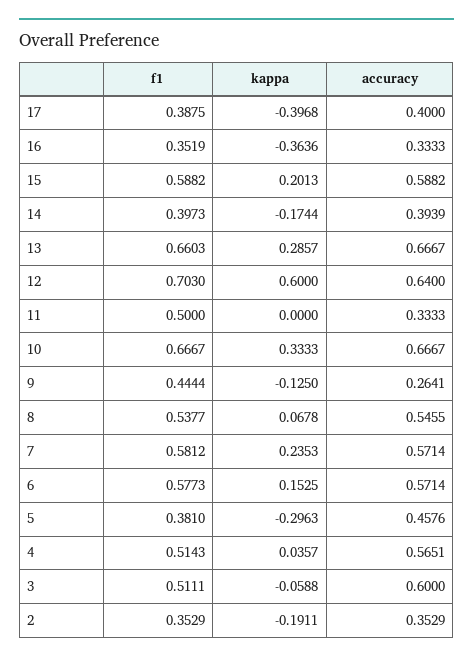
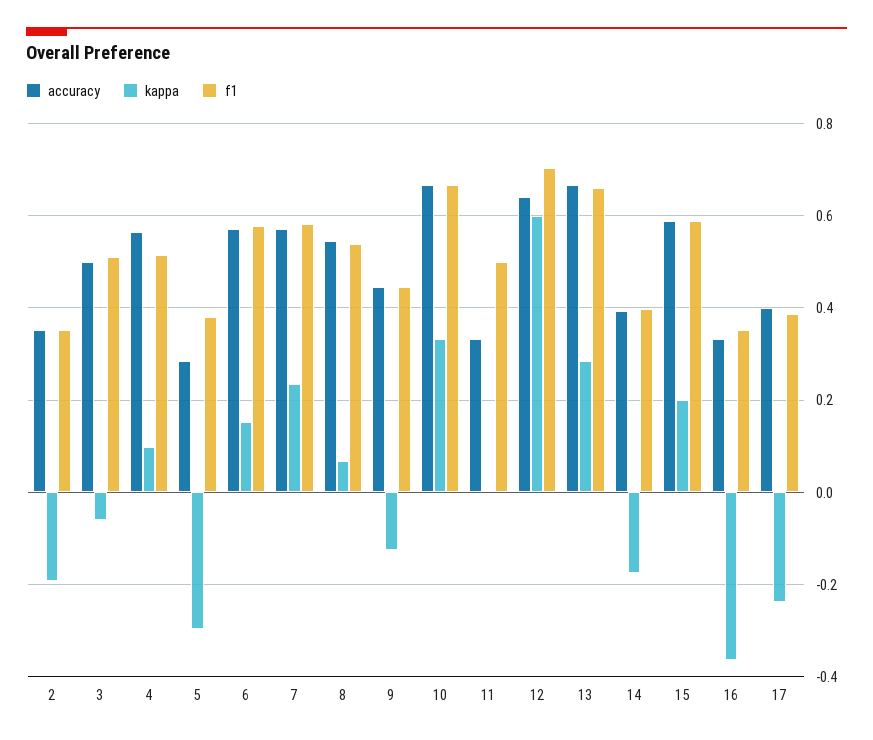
kappa, 17: -0.3968 -> -0.24
accuracy, 9: 0.2641 -> 0.44
accuracy, 5: 0.4576 -> 0.28
kappa, 4: 0.0357 -> 0.1
accuracy, 3: 0.6 -> 0.5

